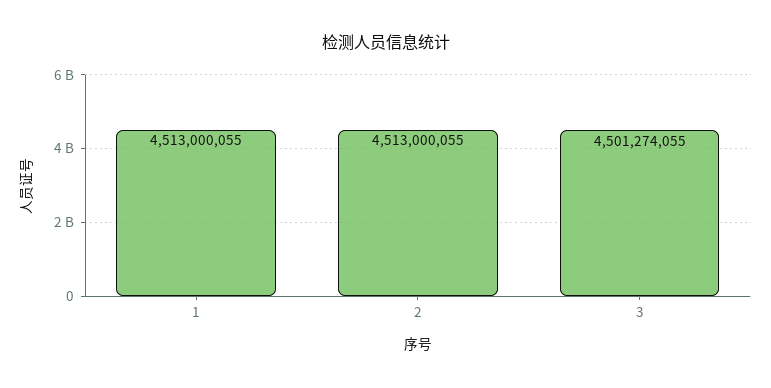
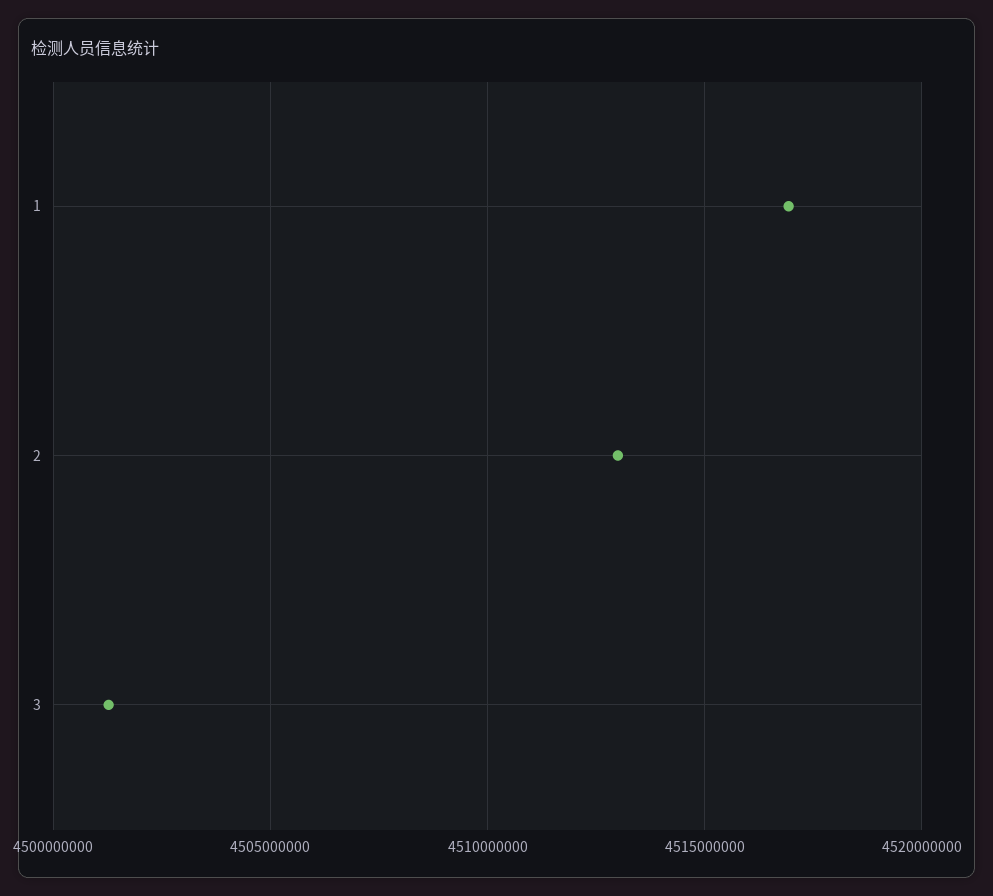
1: 4513000055 -> 4517000000

